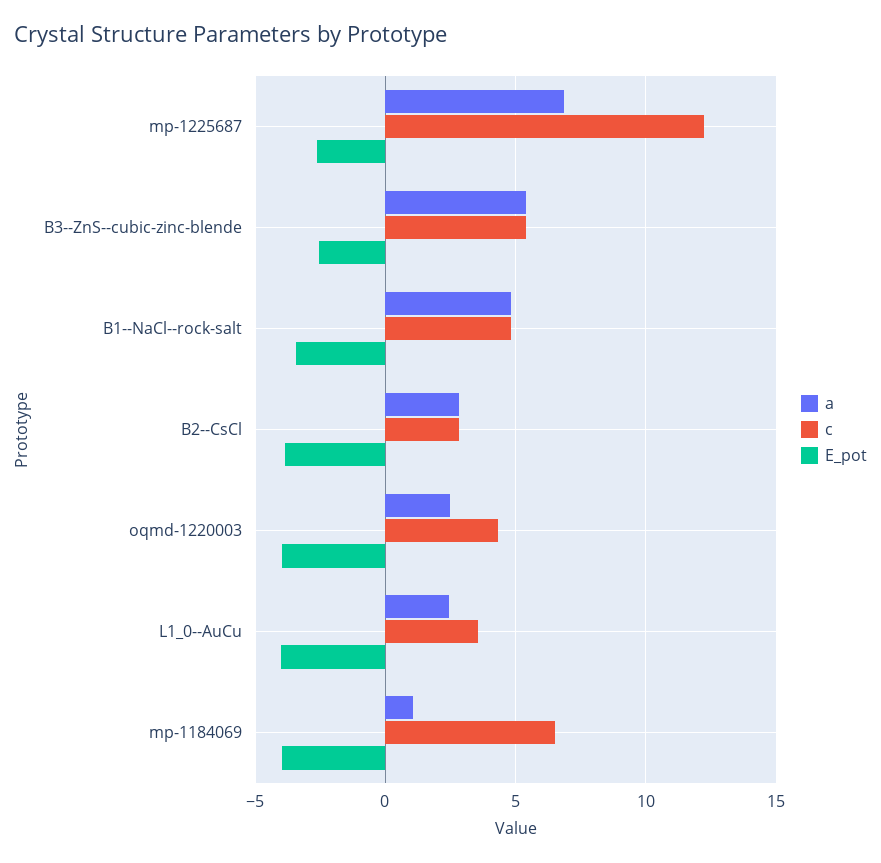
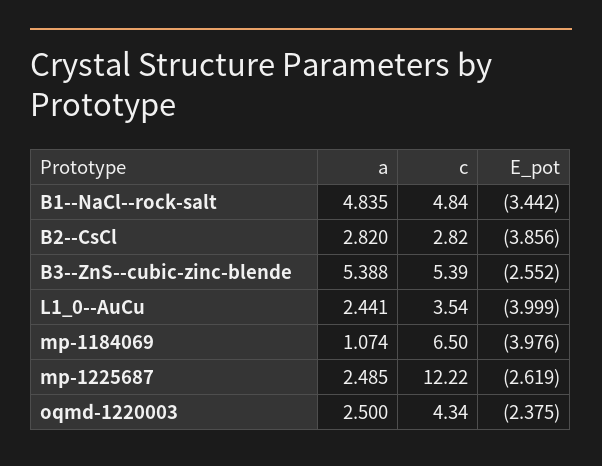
a, mp-1225687: 7 -> 2.485
E_pot, oqmd-1220003: -4 -> -2.375

